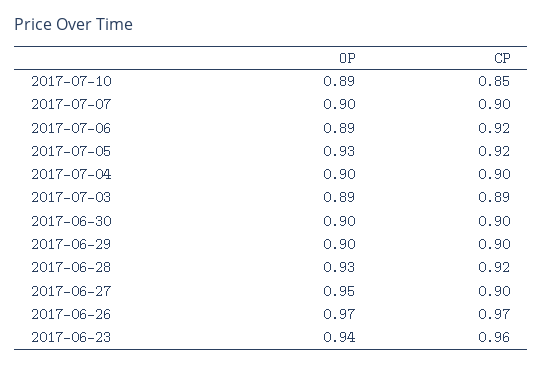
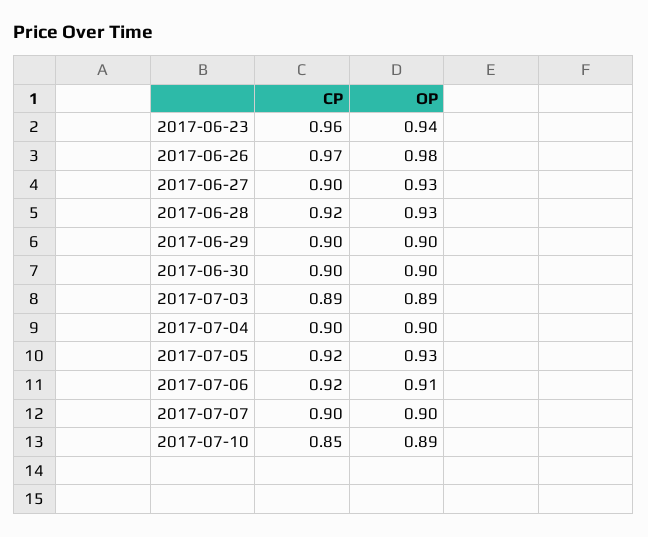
OP, 2017-07-06: 0.89 -> 0.91
OP, 2017-06-27: 0.95 -> 0.93
OP, 2017-06-26: 0.97 -> 0.98

